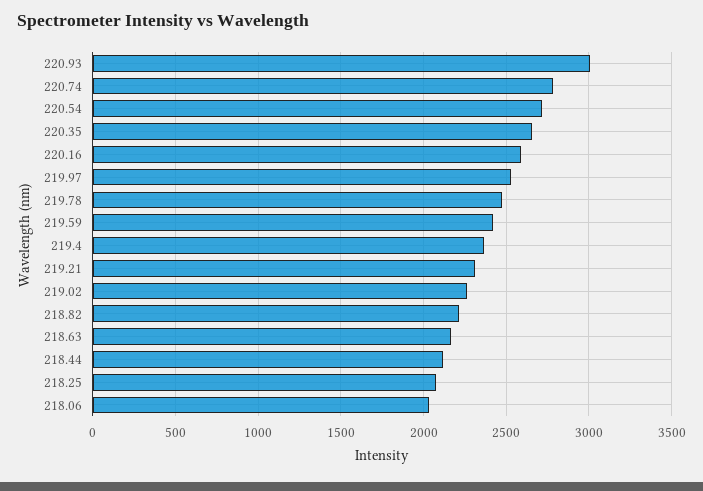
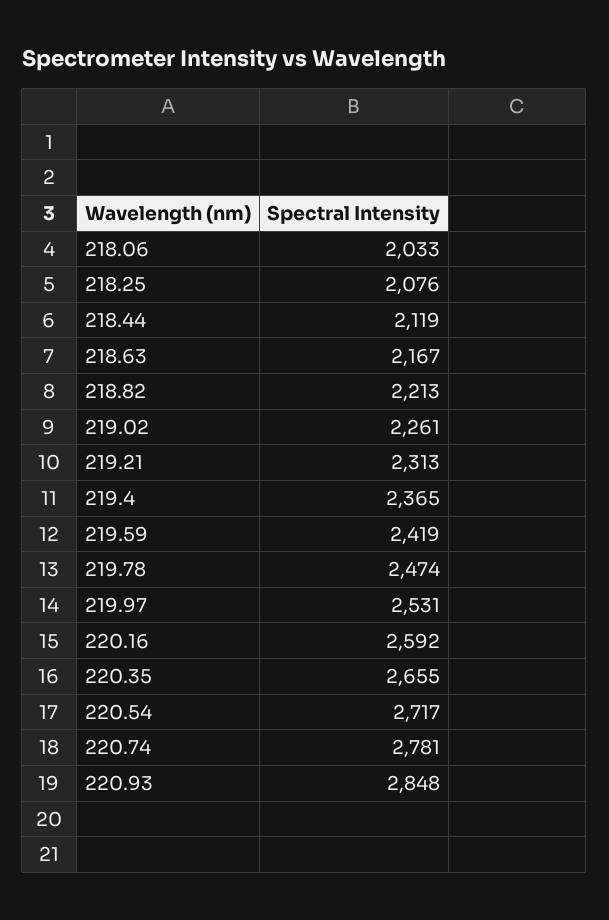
220.93: 3000 -> 2848

